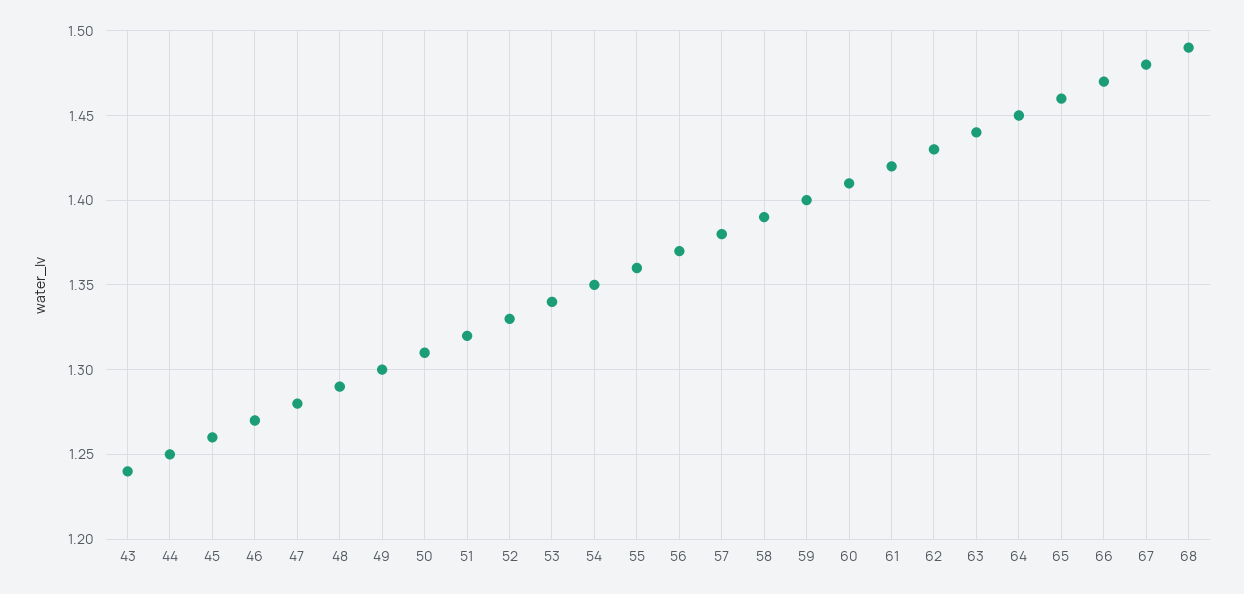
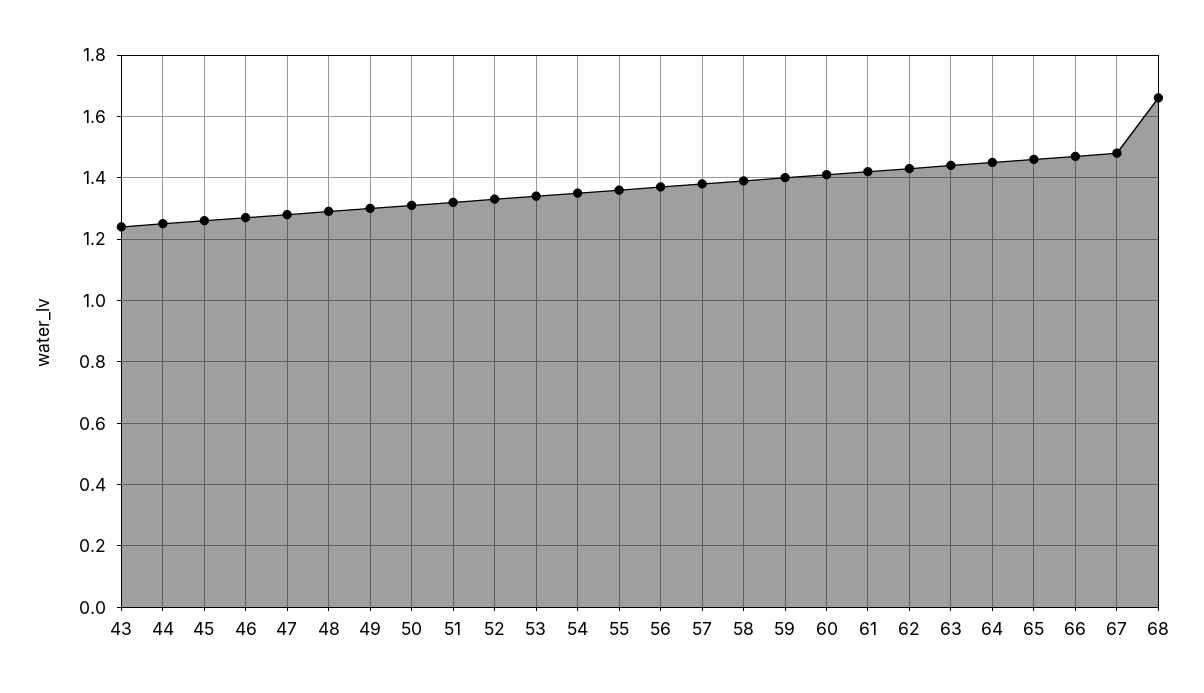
68: 1.49 -> 1.65

